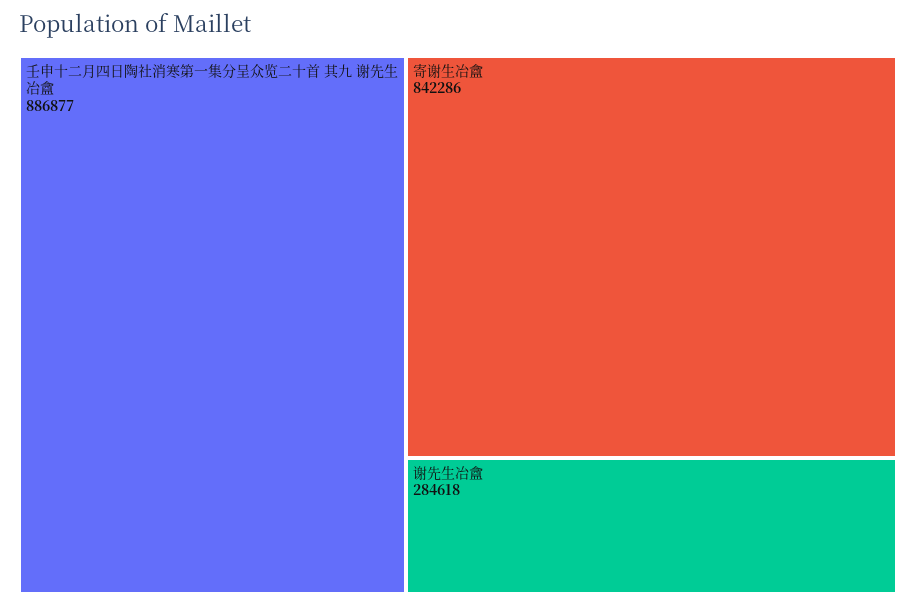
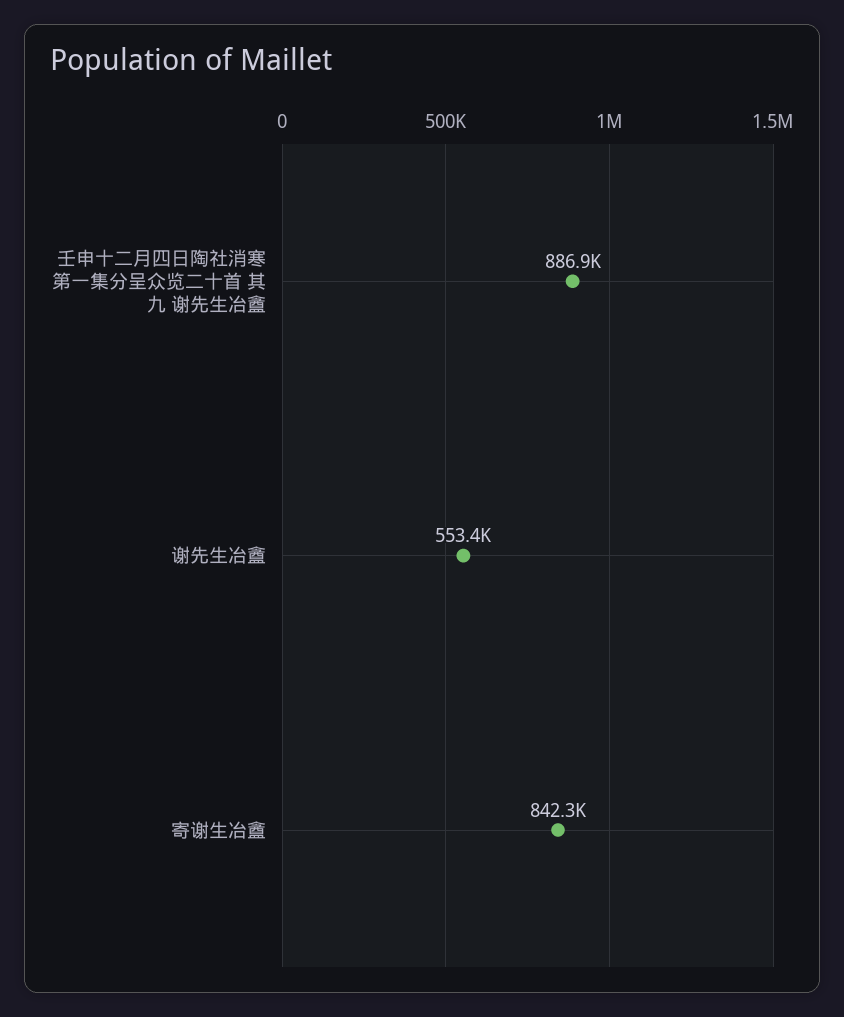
谢先生冶盦: 284618 -> 553400

